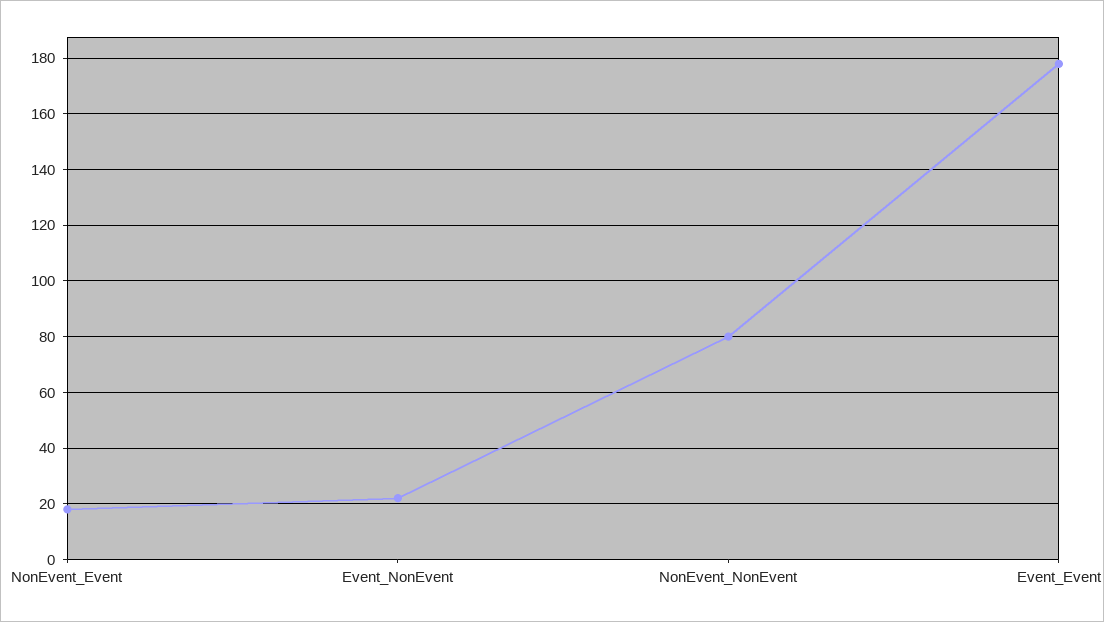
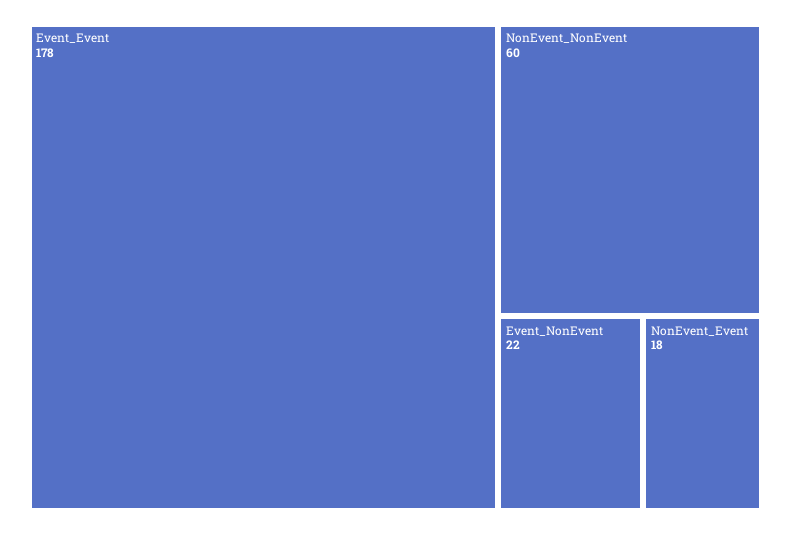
NonEvent_NonEvent: 80 -> 60

